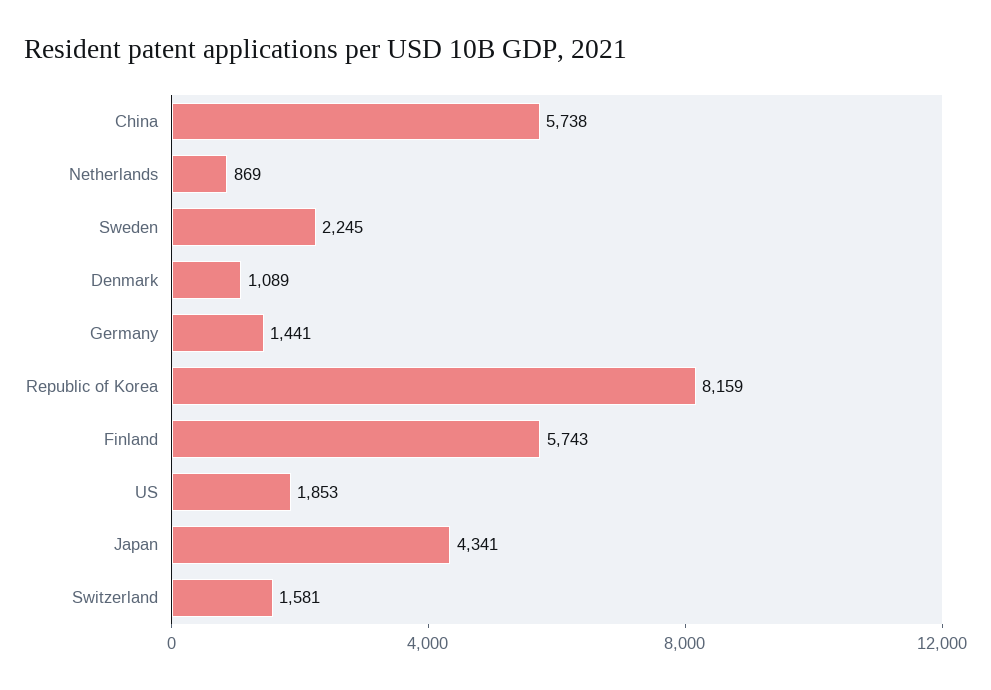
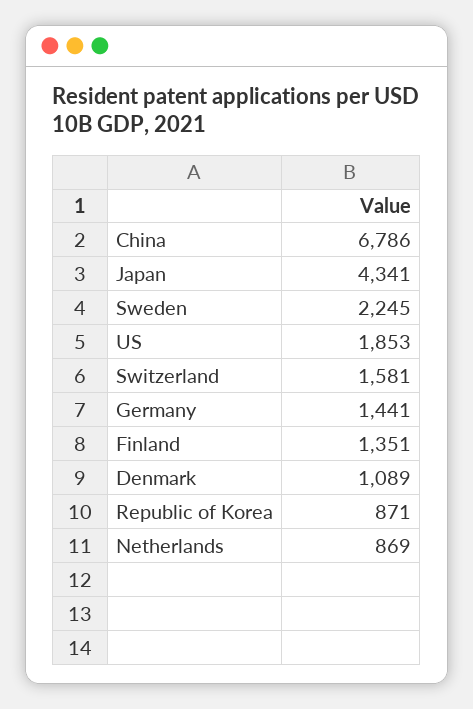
China: 5738 -> 6786
Republic of Korea: 8159 -> 871
Finland: 5743 -> 1351

